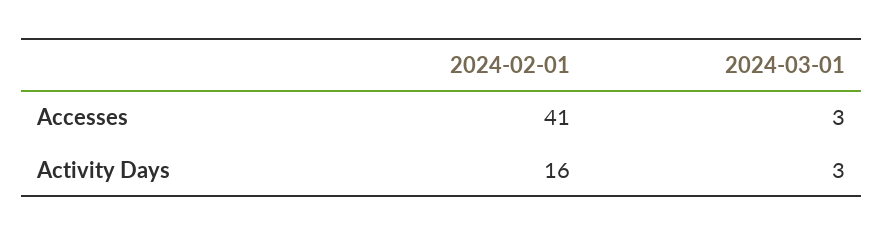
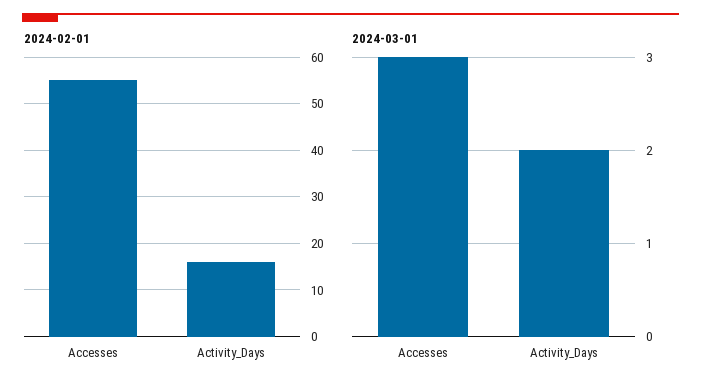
2024-02-01, Accesses: 41 -> 55
2024-03-01, Activity Days: 3 -> 2

